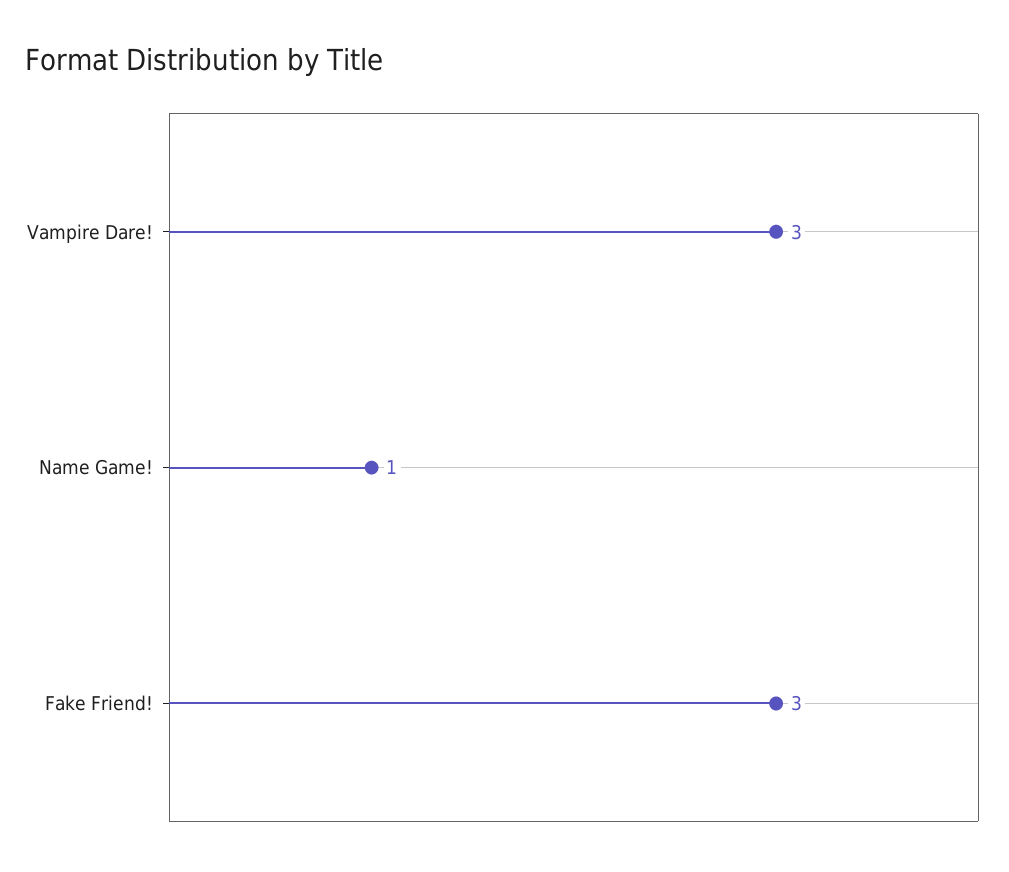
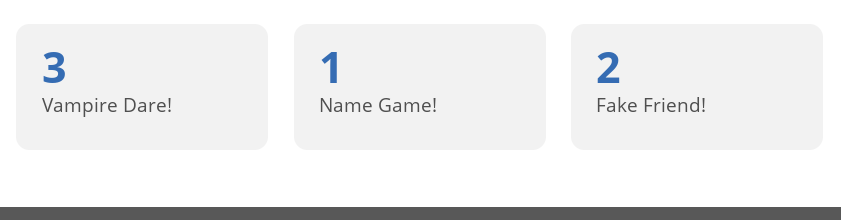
Fake Friend!: 3 -> 2

